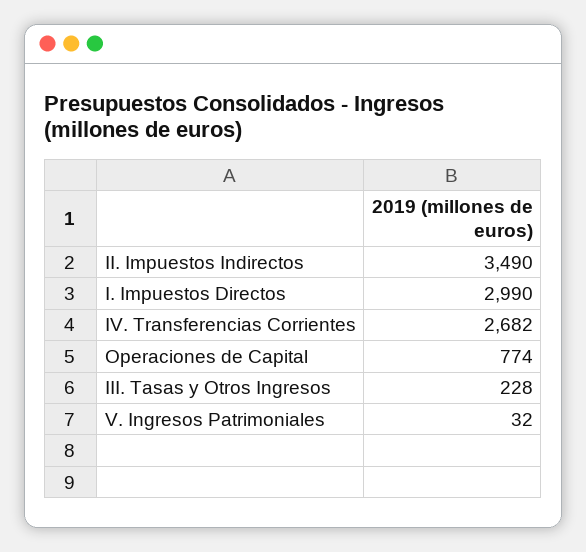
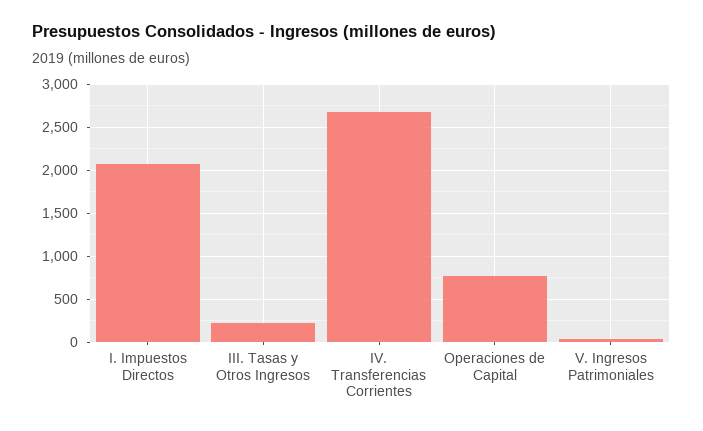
II. Impuestos Indirectos: 3490 -> none
I. Impuestos Directos: 2990 -> 2100

